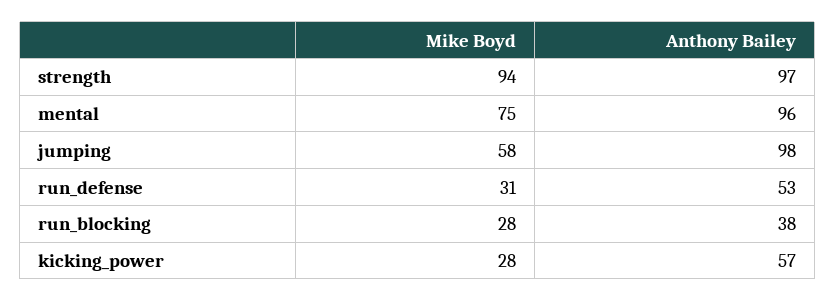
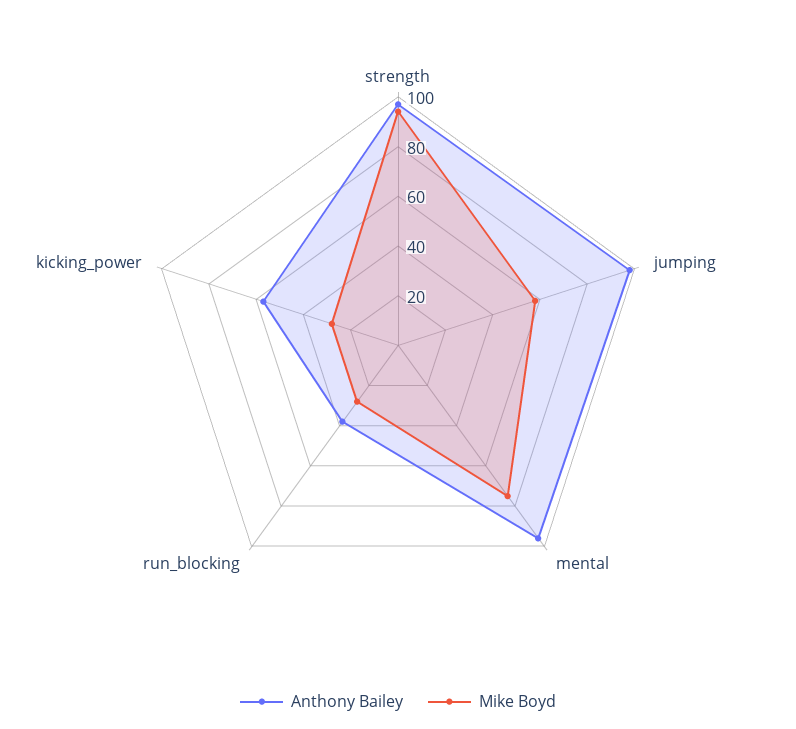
Mike Boyd, run_defense: 31 -> none
Anthony Bailey, run_defense: 53 -> none

